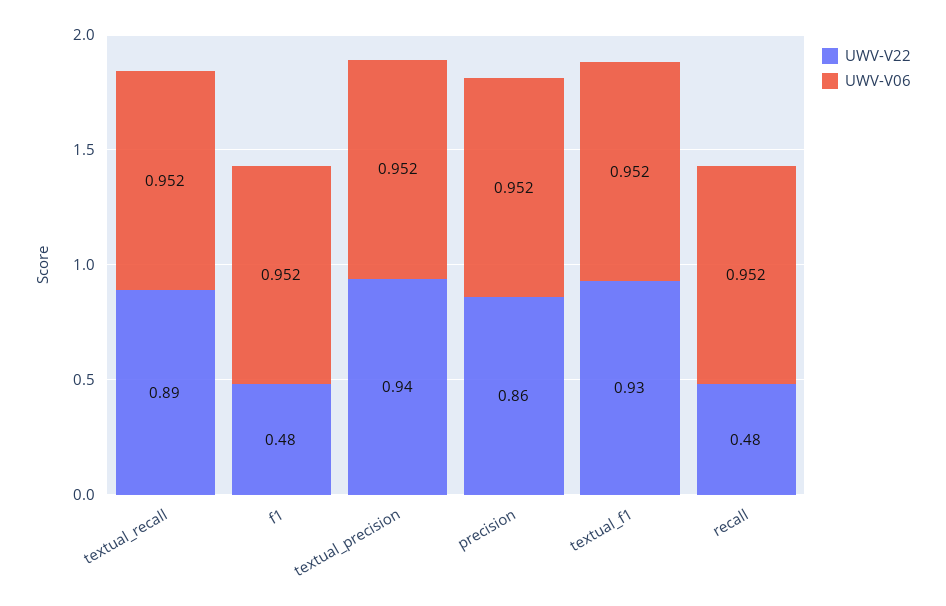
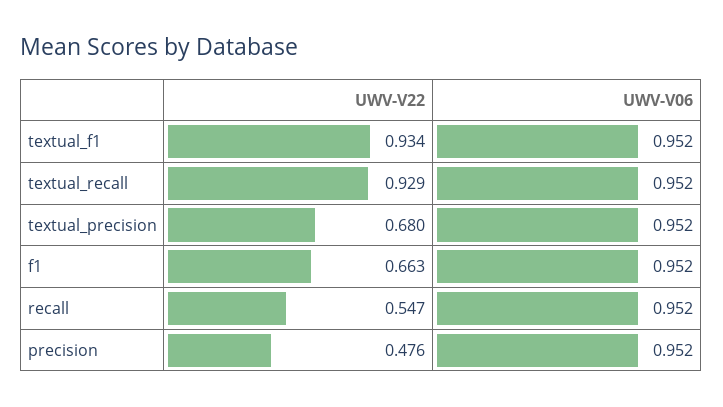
UWV-V22, textual_recall: 0.89 -> 0.929
UWV-V22, f1: 0.48 -> 0.663
UWV-V22, textual_precision: 0.94 -> 0.68
UWV-V22, precision: 0.86 -> 0.476
UWV-V22, recall: 0.48 -> 0.547

